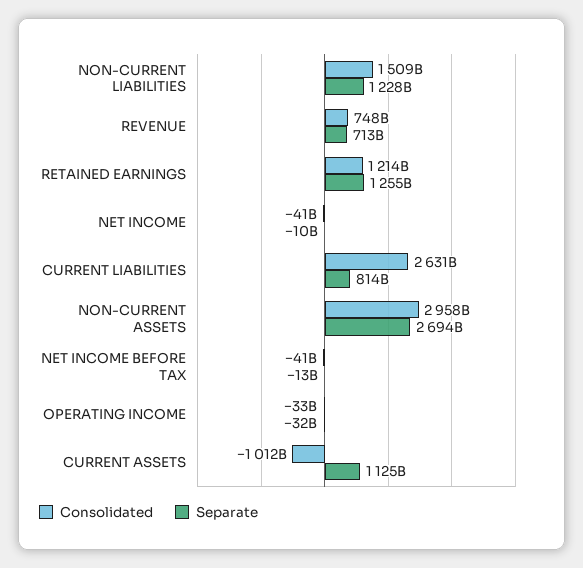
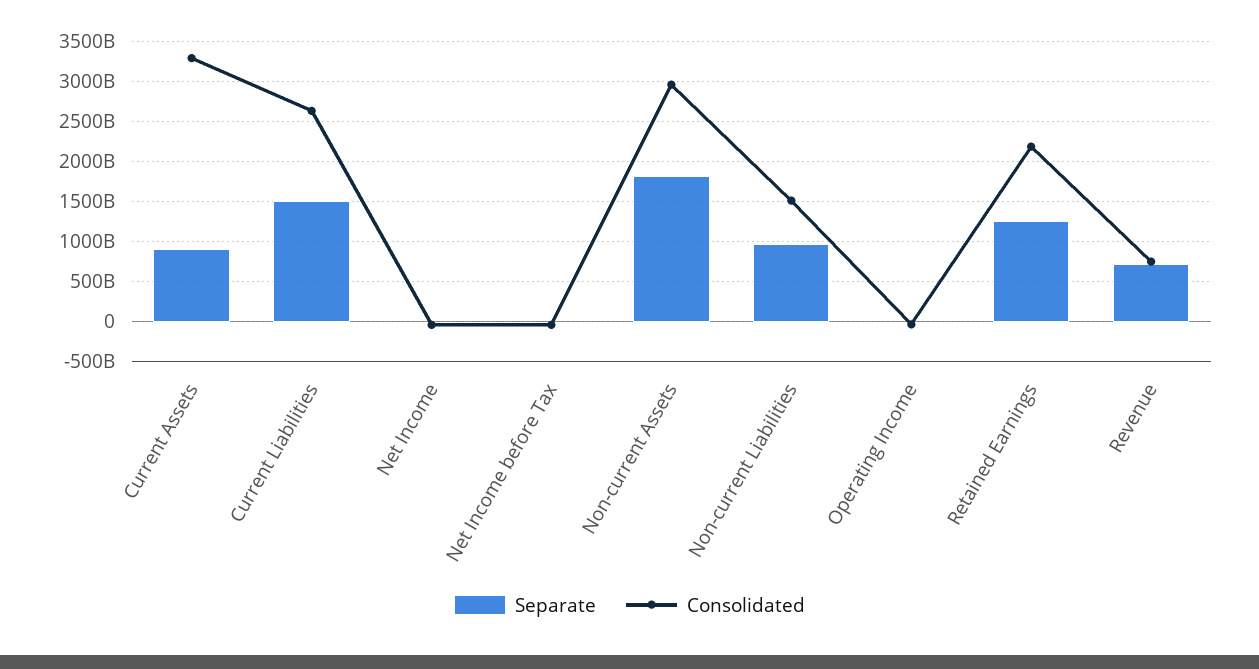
Separate, NON-CURRENT LIABILITIES: 1228000000000 -> 1000000000000
Consolidated, RETAINED EARNINGS: 1214000000000 -> 2200000000000
Separate, CURRENT LIABILITIES: 814000000000 -> 1500000000000
Separate, NON-CURRENT ASSETS: 2694000000000 -> 1800000000000
Consolidated, CURRENT ASSETS: -1012000000000 -> 3300000000000
Separate, CURRENT ASSETS: 1125000000000 -> 900000000000

